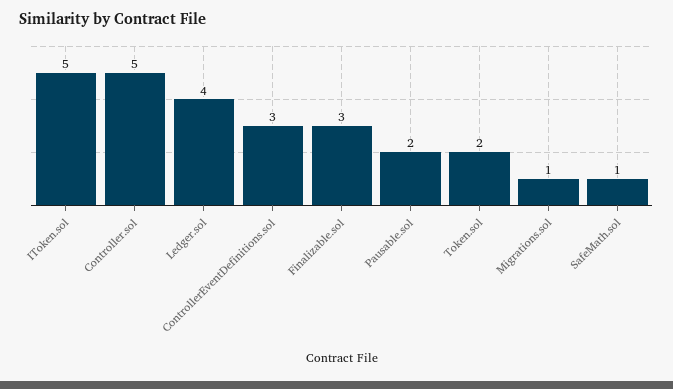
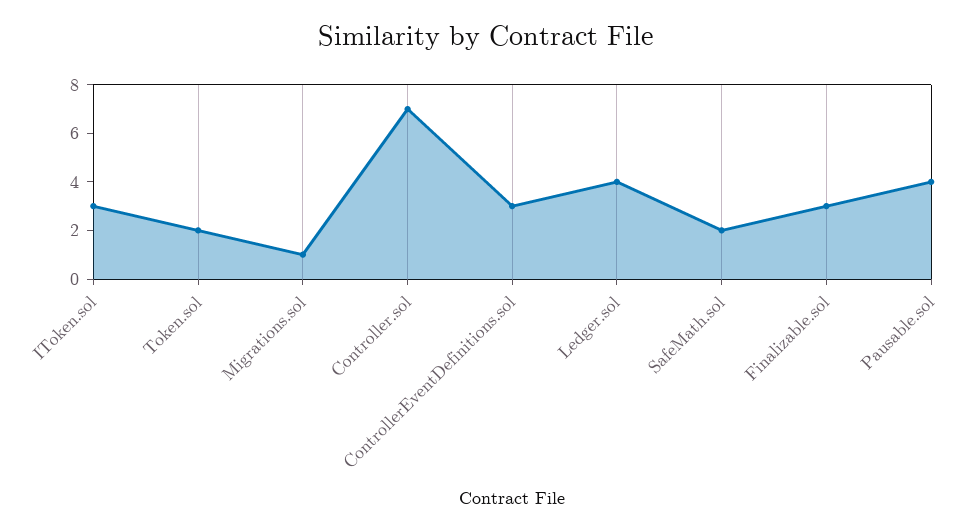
IToken.sol: 5 -> 3
Controller.sol: 5 -> 7
Pausable.sol: 2 -> 4
SafeMath.sol: 1 -> 2

